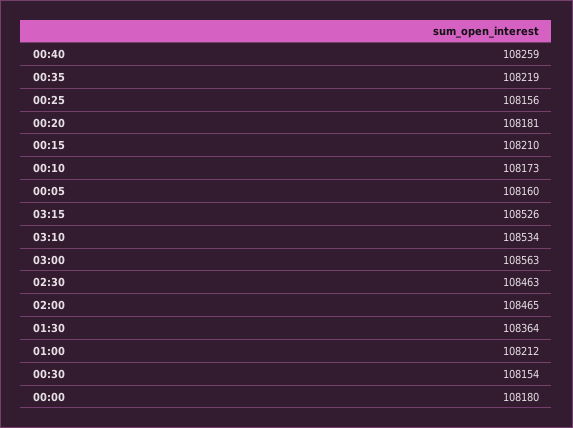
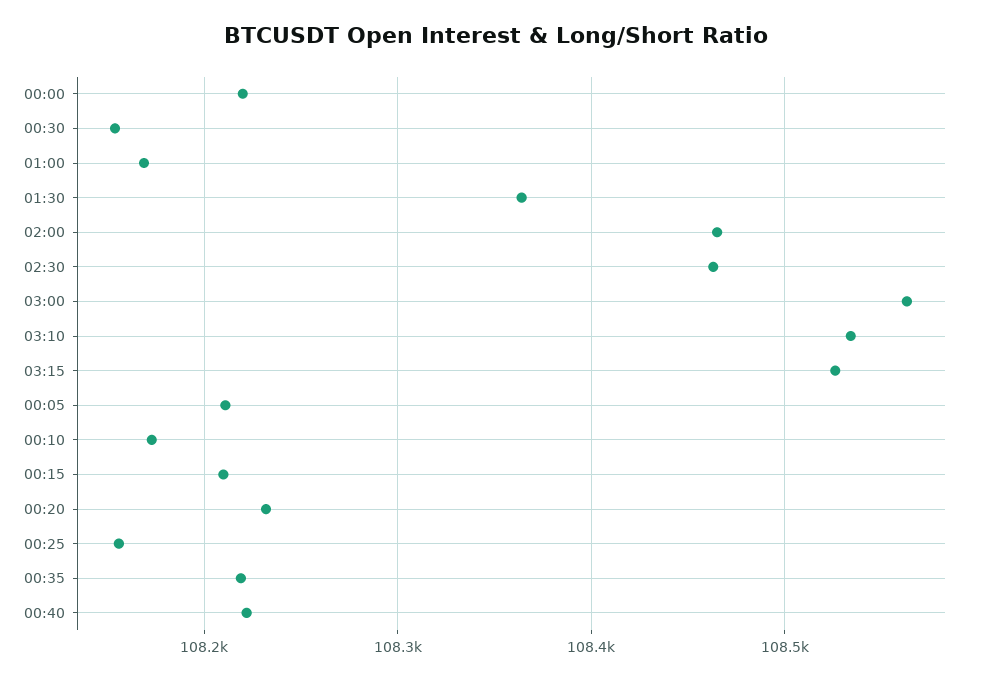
00:40: 108259 -> 108220
00:20: 108181 -> 108230
00:05: 108160 -> 108210
01:00: 108212 -> 108170
00:00: 108180 -> 108220

